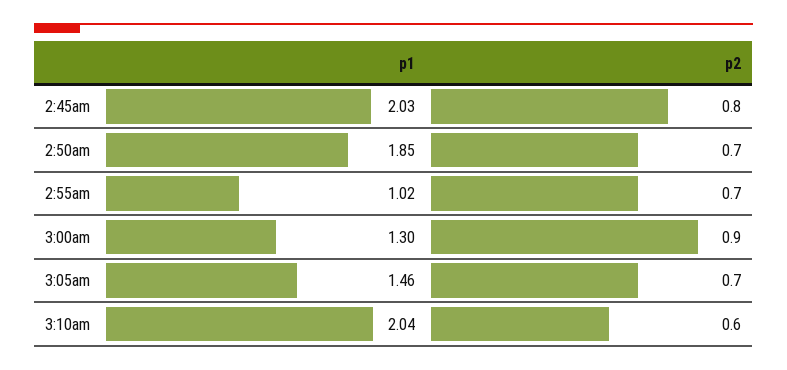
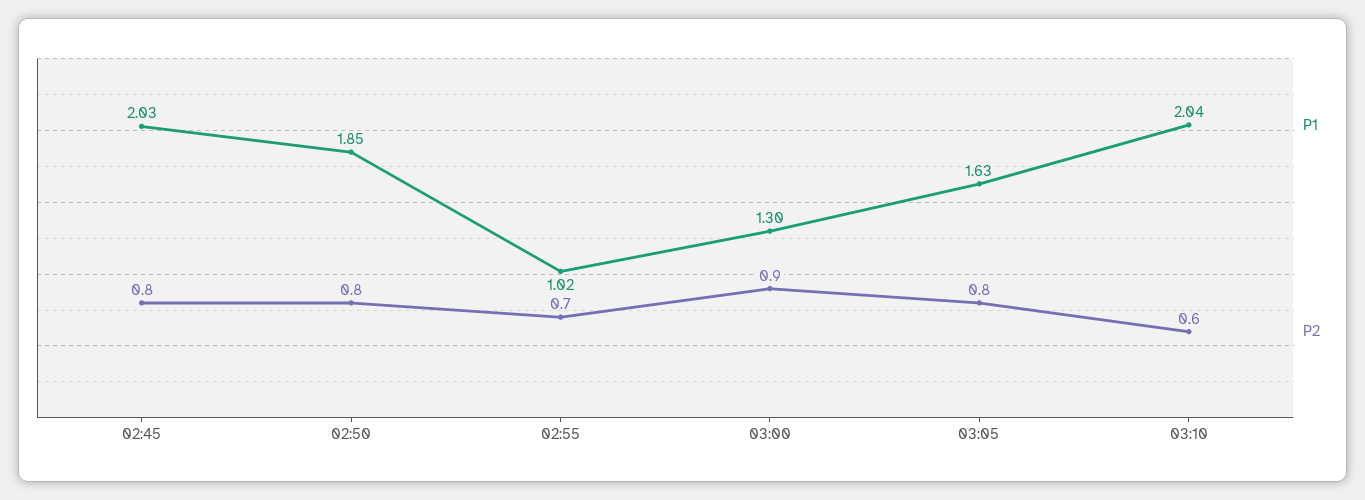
p2, 2:50am: 0.7 -> 0.8
p1, 3:05am: 1.46 -> 1.63
p2, 3:05am: 0.7 -> 0.8

